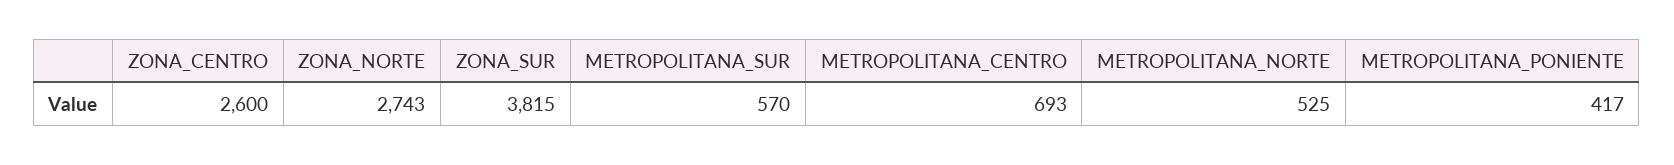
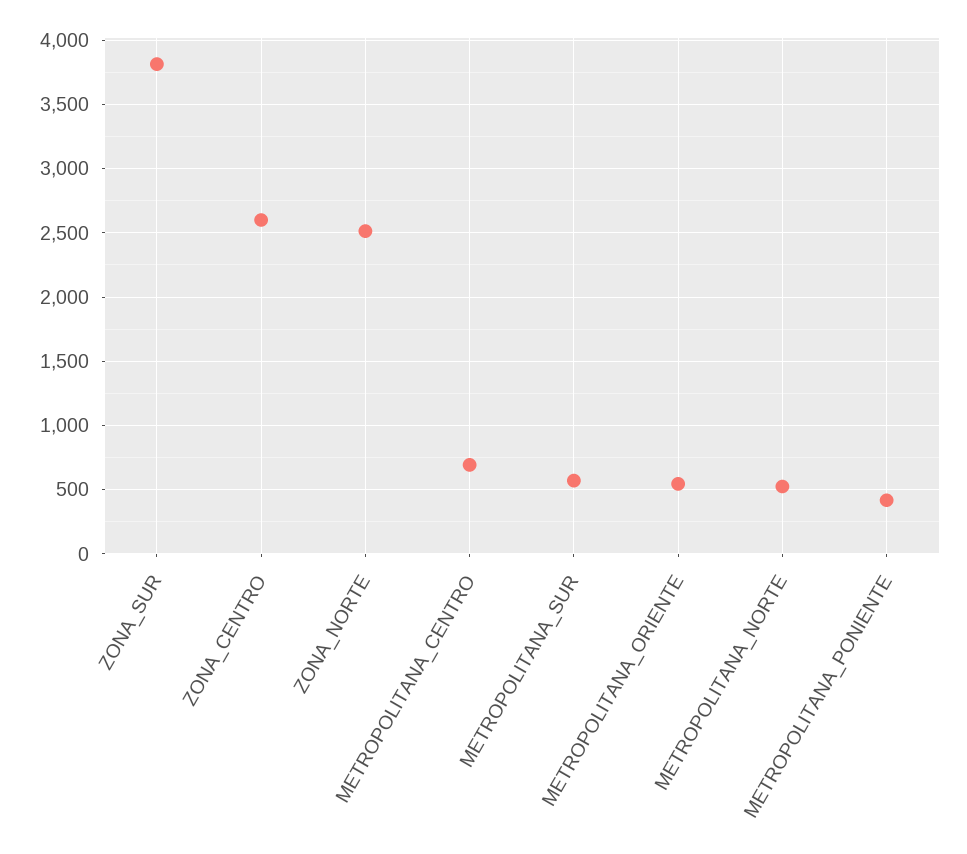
ZONA_NORTE: 2743 -> 2500
METROPOLITANA_ORIENTE: none -> 550

